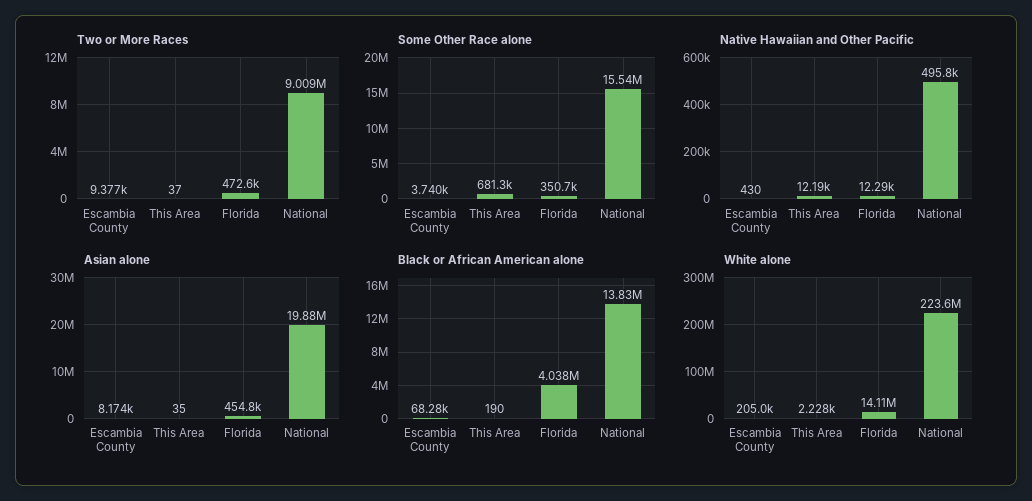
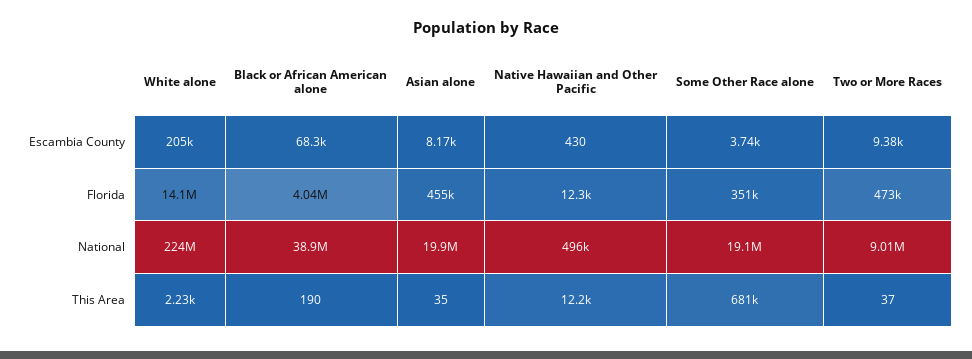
Some Other Race alone, National: 15540000 -> 19100000
Black or African American alone, National: 13830000 -> 38900000

